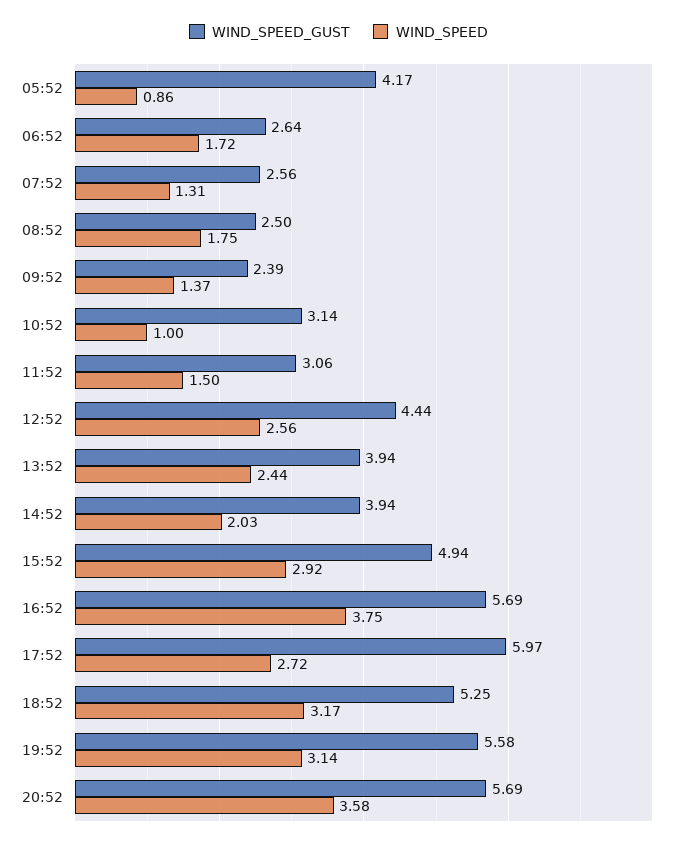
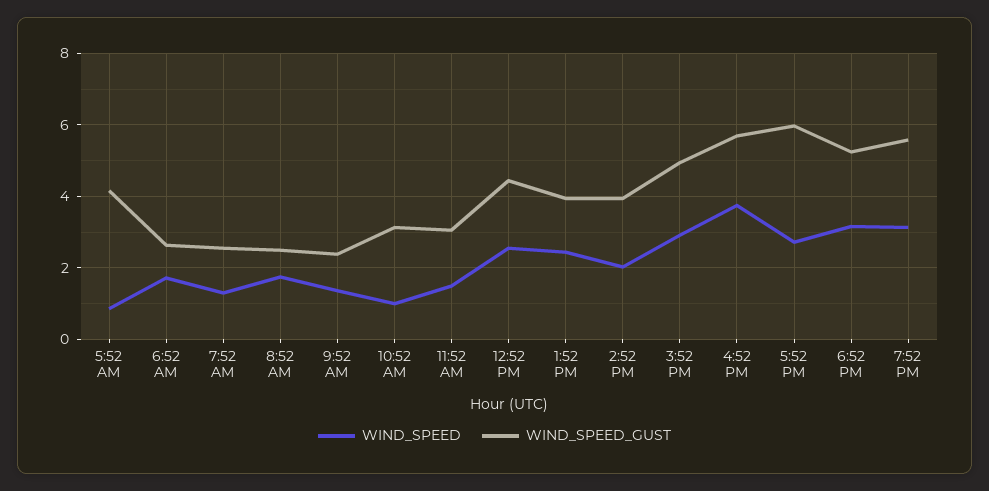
WIND_SPEED_GUST, 20:52: 5.69 -> none
WIND_SPEED, 20:52: 3.58 -> none

